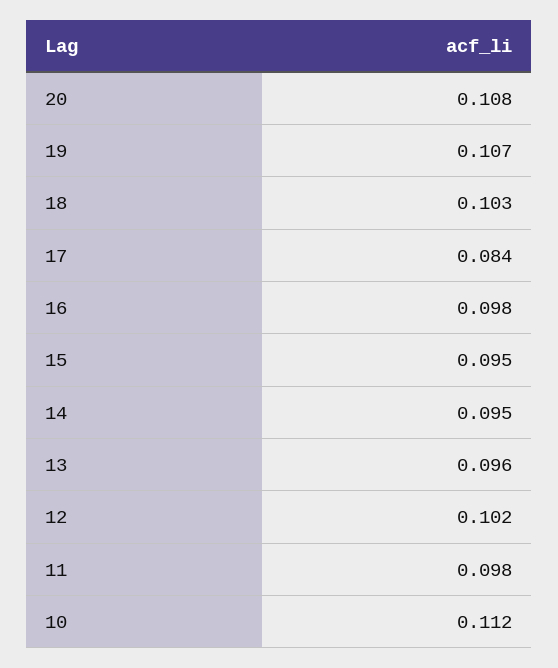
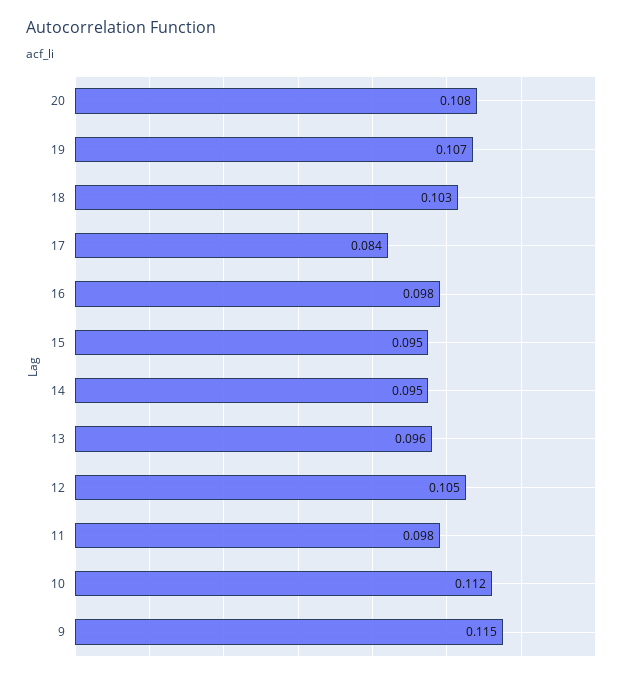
12: 0.102 -> 0.105
9: none -> 0.115

